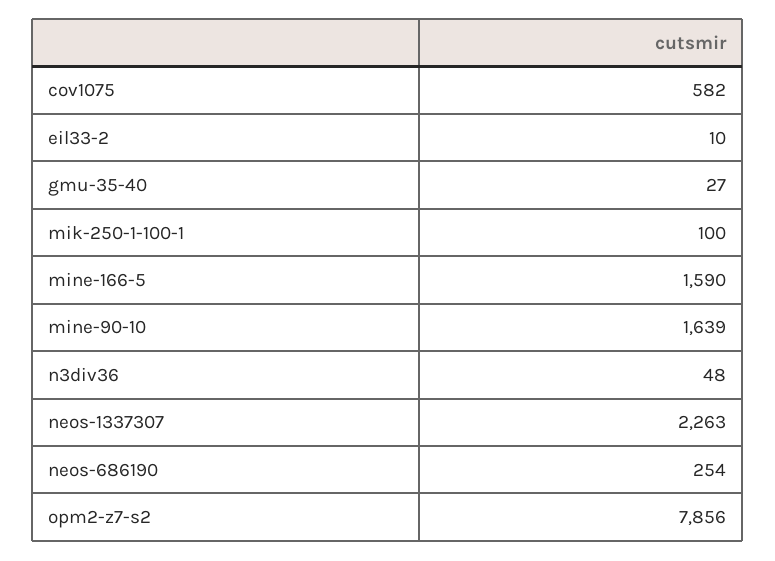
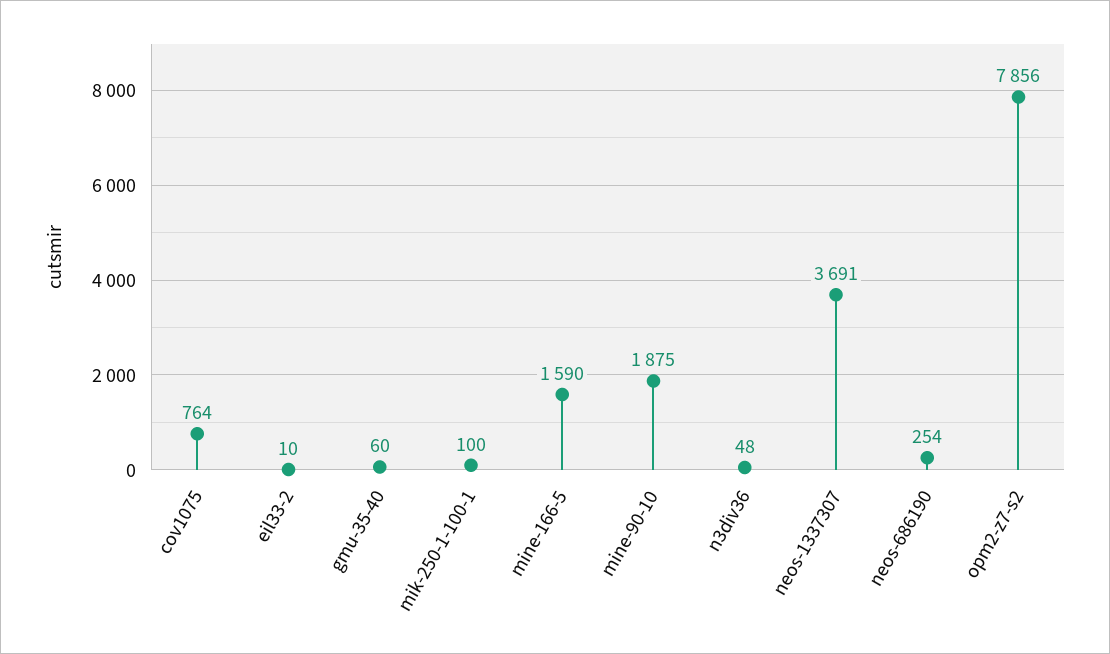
cov1075: 582 -> 764
gmu-35-40: 27 -> 60
mine-90-10: 1639 -> 1875
neos-1337307: 2263 -> 3691

